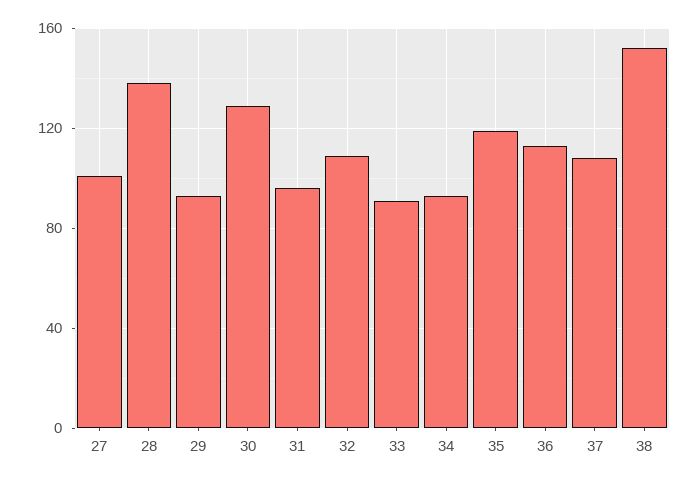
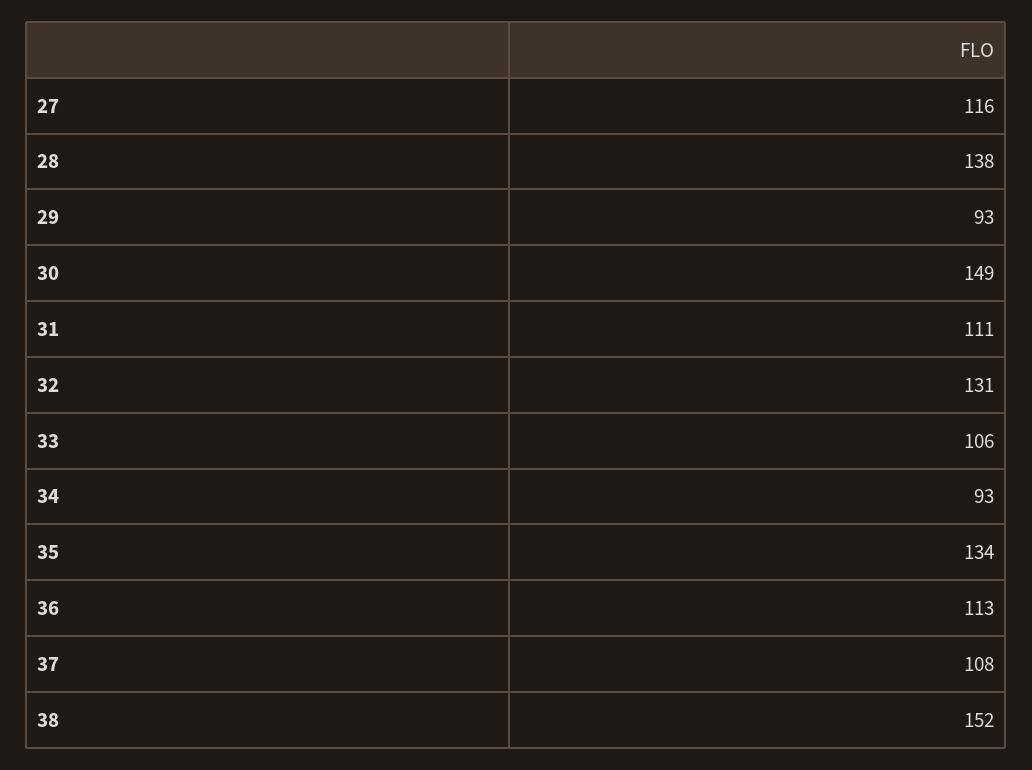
27: 100 -> 116
30: 130 -> 149
31: 95 -> 111
32: 110 -> 131
33: 90 -> 106
35: 120 -> 134

